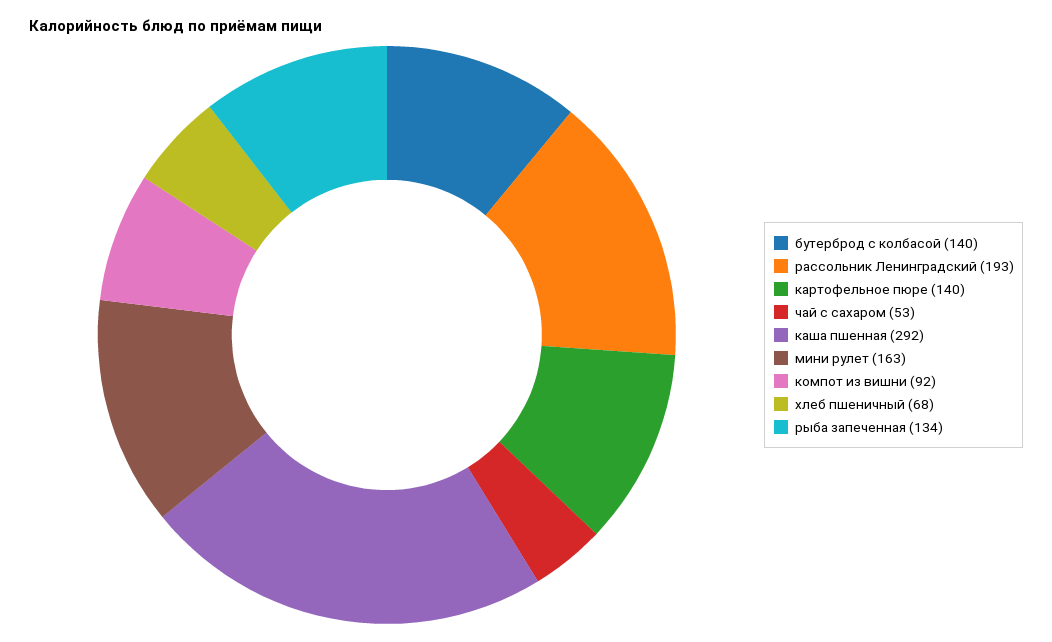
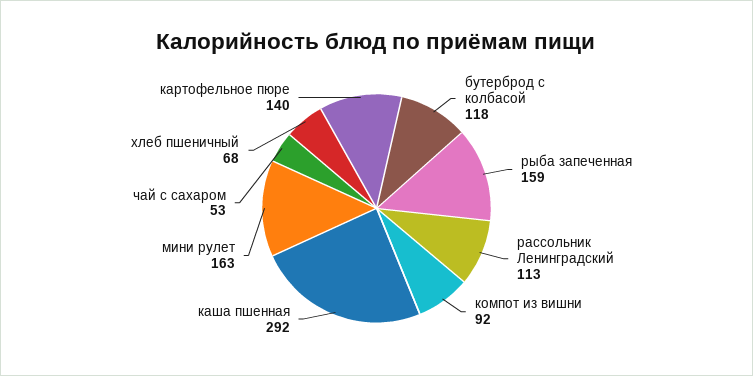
бутерброд с колбасой: 140 -> 118
рассольник Ленинградский: 193 -> 113
рыба запеченная: 134 -> 159

